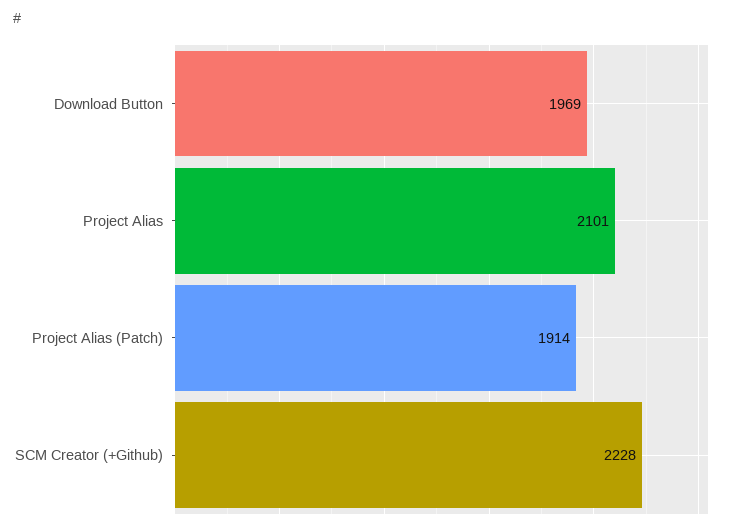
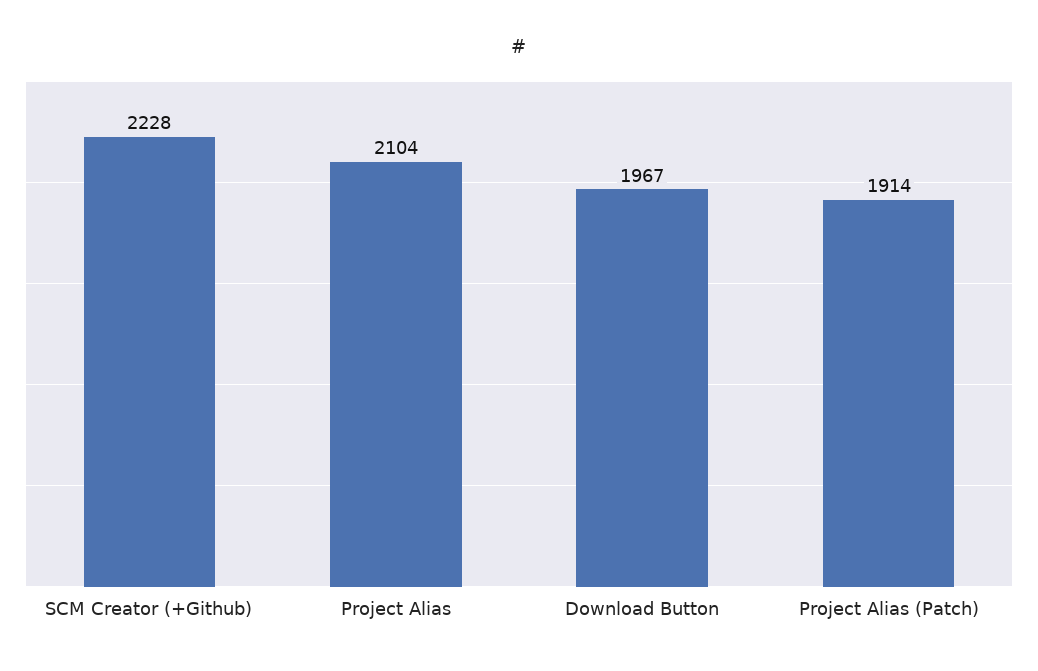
Download Button: 1969 -> 1967
Project Alias: 2101 -> 2104

